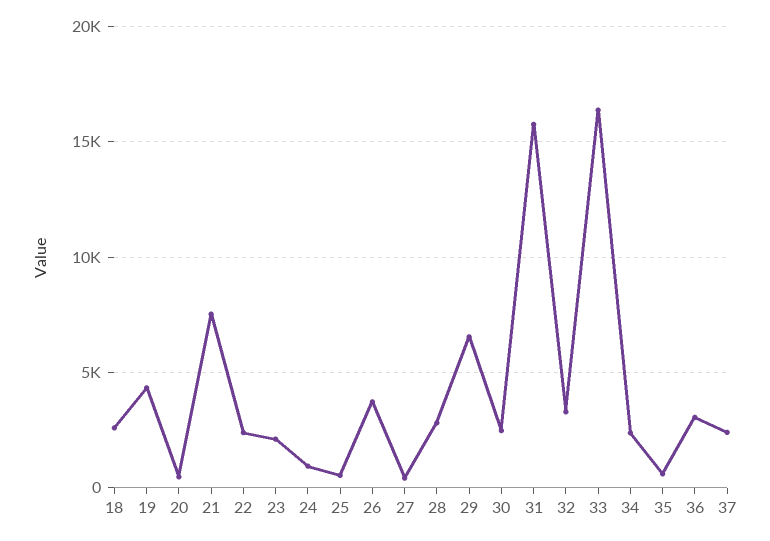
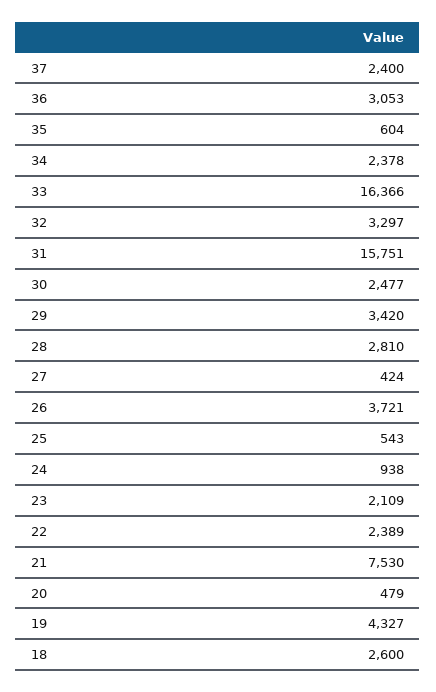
29: 6500 -> 3420

